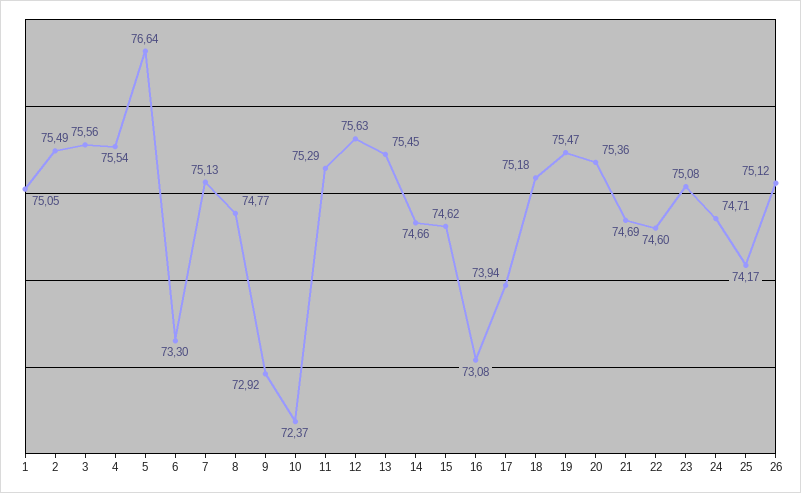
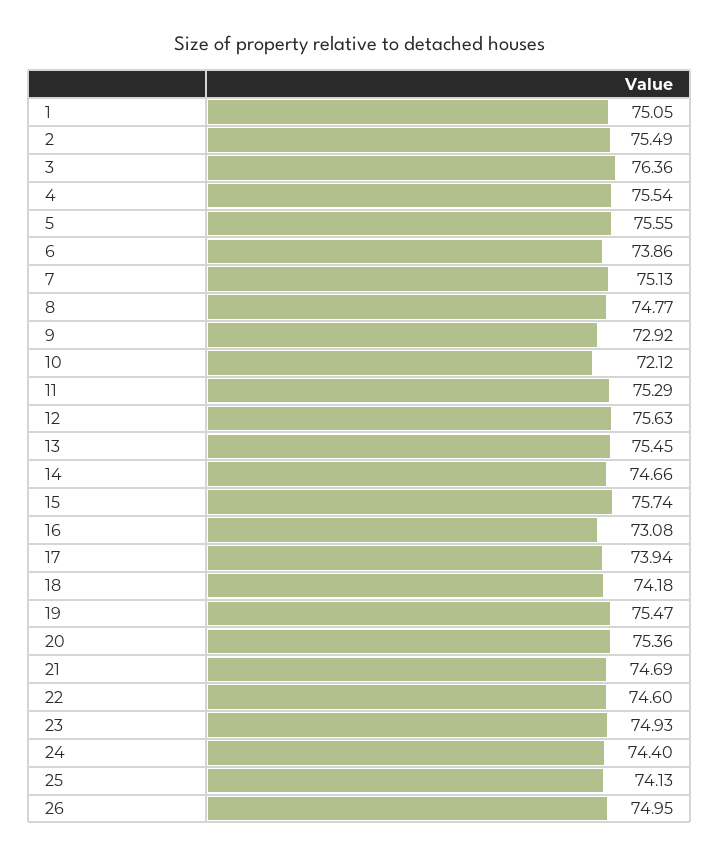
3: 75.56 -> 76.36
5: 76.64 -> 75.55
6: 73.3 -> 73.86
10: 72.37 -> 72.12
15: 74.62 -> 75.74
18: 75.18 -> 74.18
23: 75.08 -> 74.93
24: 74.71 -> 74.4
25: 74.17 -> 74.13
26: 75.12 -> 74.95

